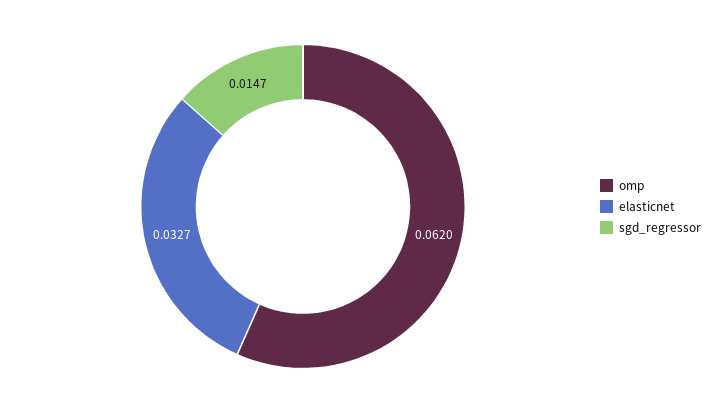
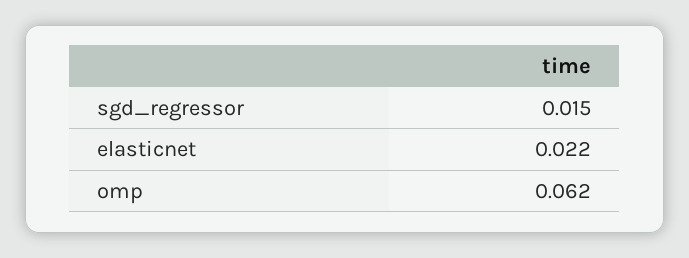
elasticnet: 0.0327 -> 0.022

